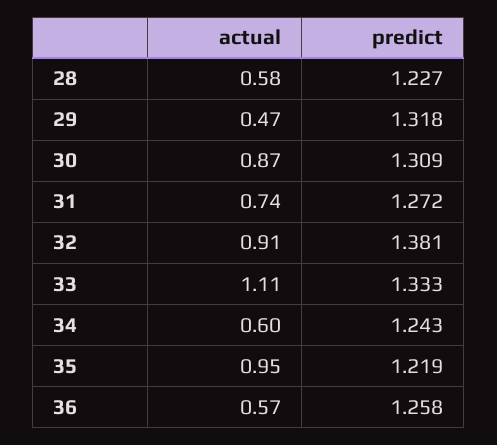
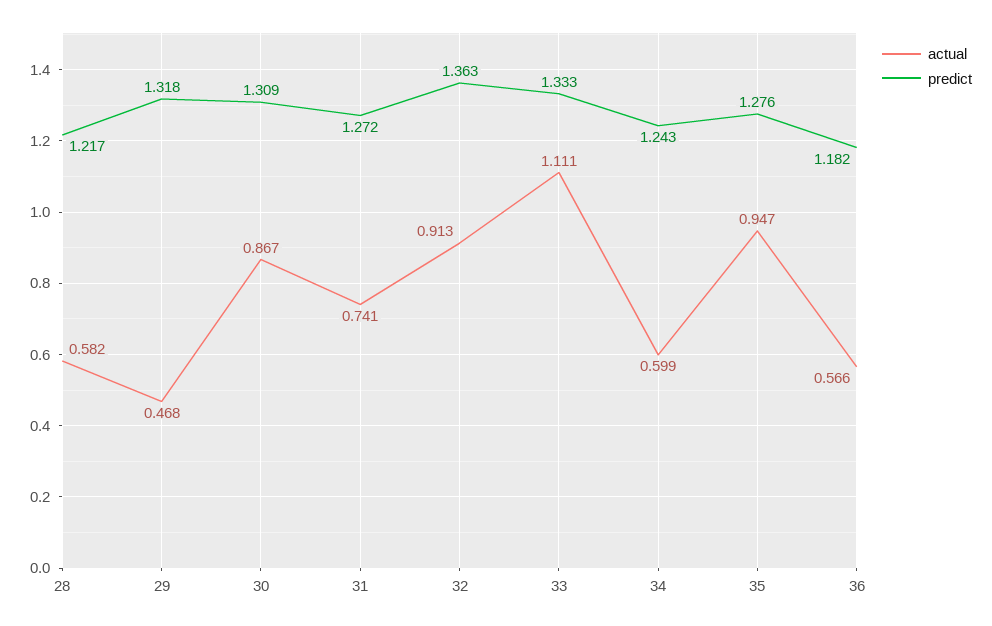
predict, 28: 1.227 -> 1.217
predict, 32: 1.381 -> 1.363
predict, 35: 1.219 -> 1.276
predict, 36: 1.258 -> 1.182

